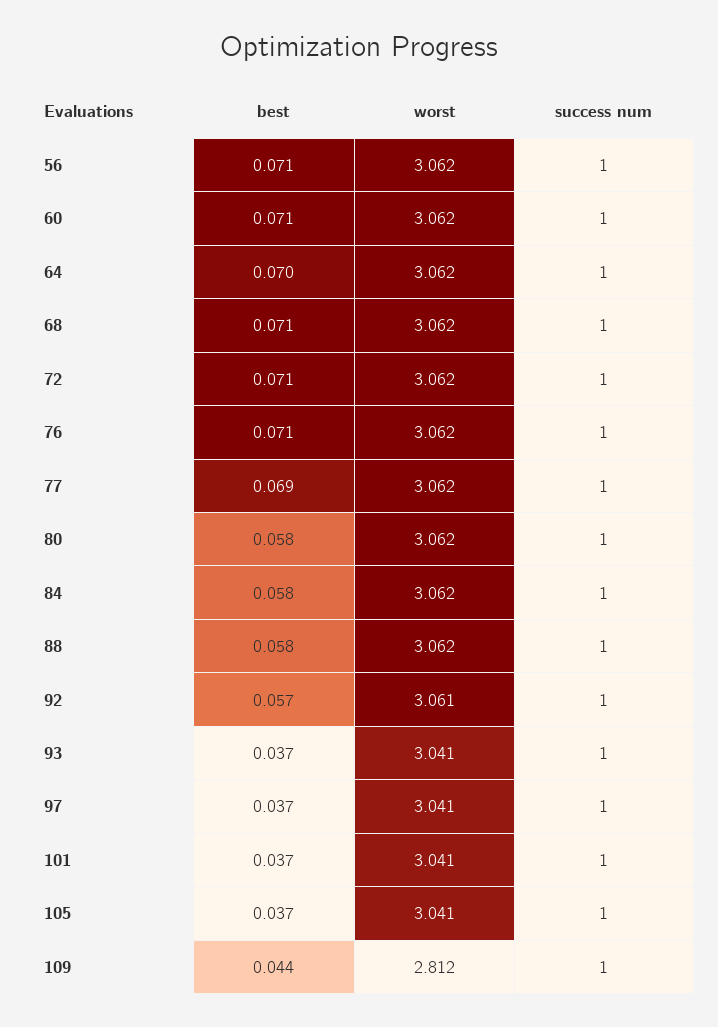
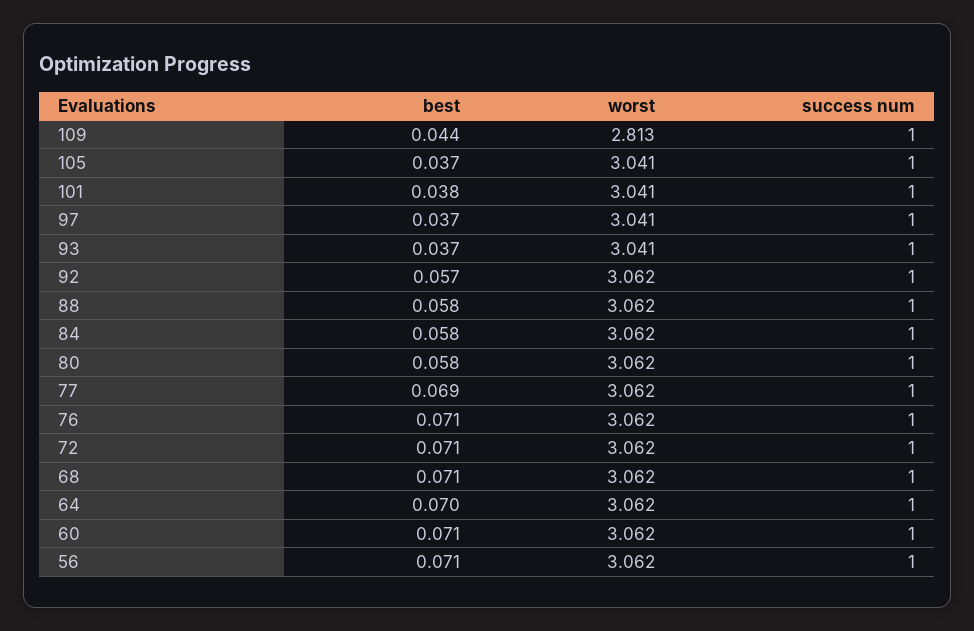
worst, 92: 3.061 -> 3.062
best, 101: 0.037 -> 0.038
worst, 109: 2.812 -> 2.813

